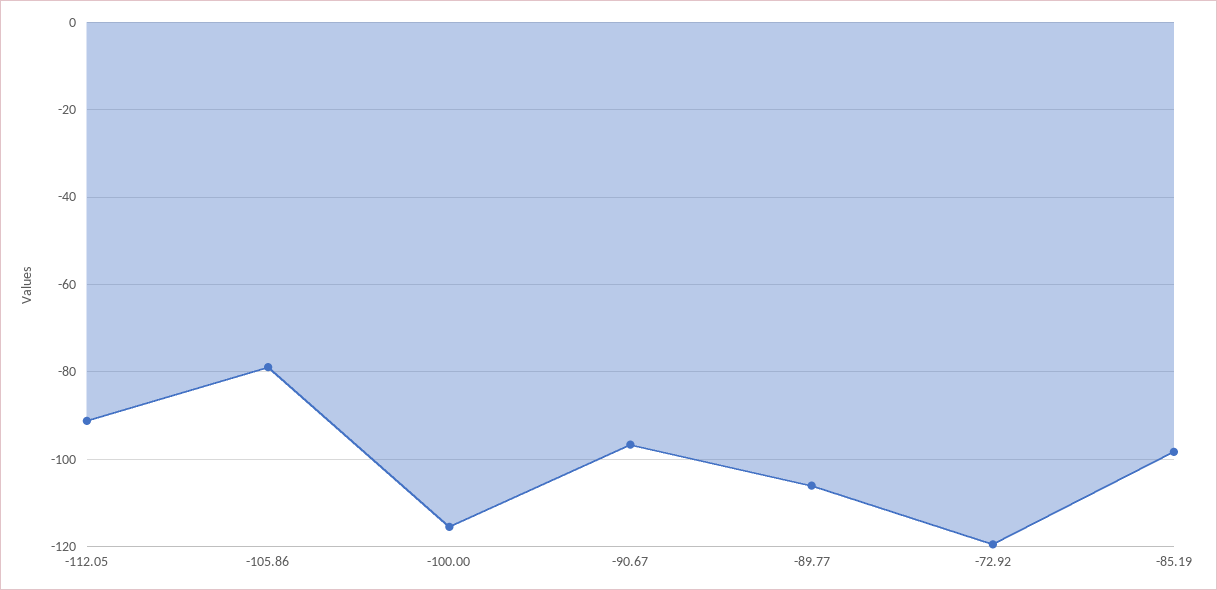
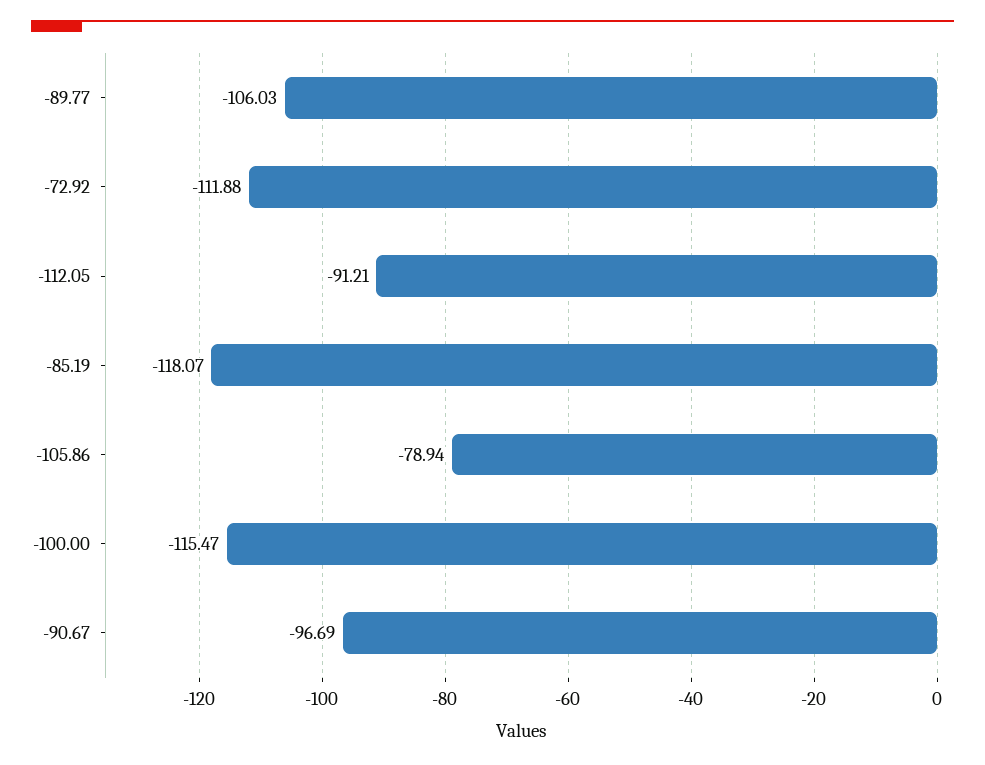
-72.92: -120 -> -111.88
-85.19: -98 -> -118.07

